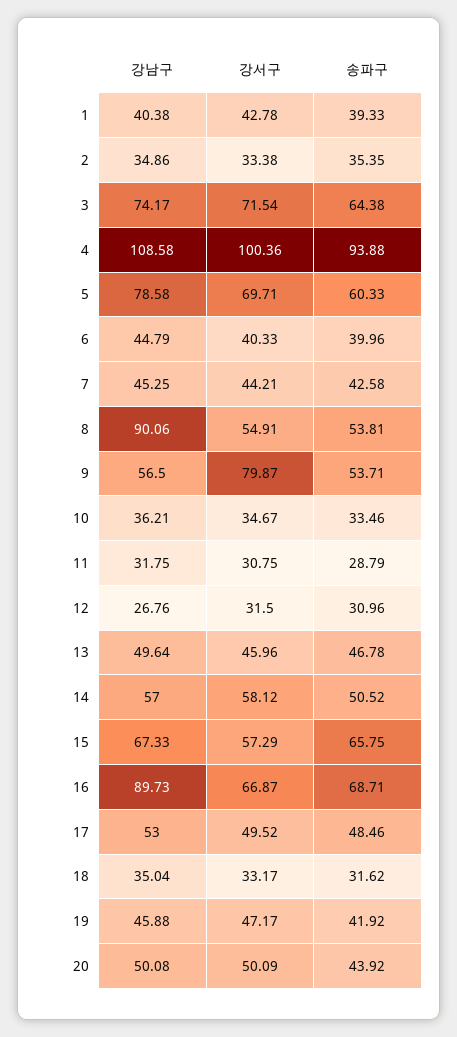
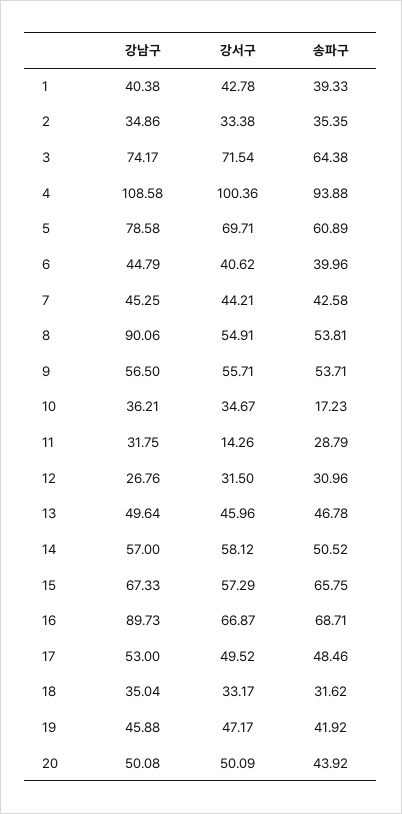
송파구, 5: 60.33 -> 60.89
강서구, 6: 40.33 -> 40.62
강서구, 9: 79.87 -> 55.71
송파구, 10: 33.46 -> 17.23
강서구, 11: 30.75 -> 14.26

